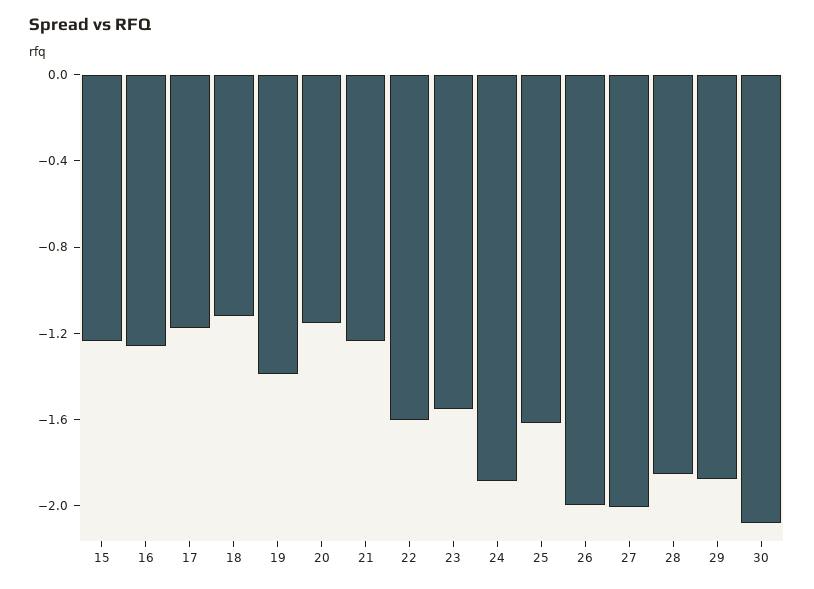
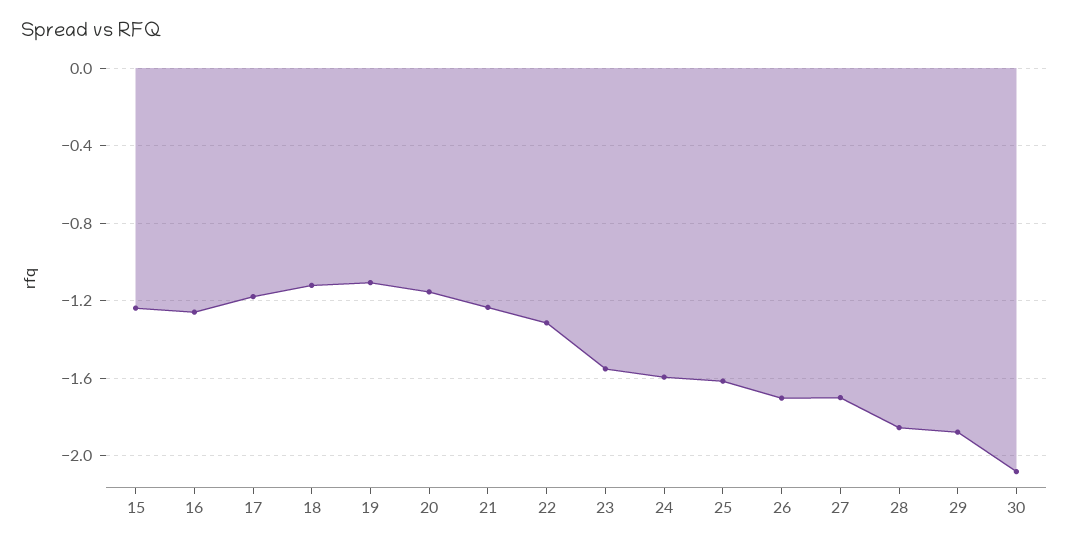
19: -1.4 -> -1.1
22: -1.6 -> -1.3
24: -1.9 -> -1.6
26: -2 -> -1.7
27: -2 -> -1.7

